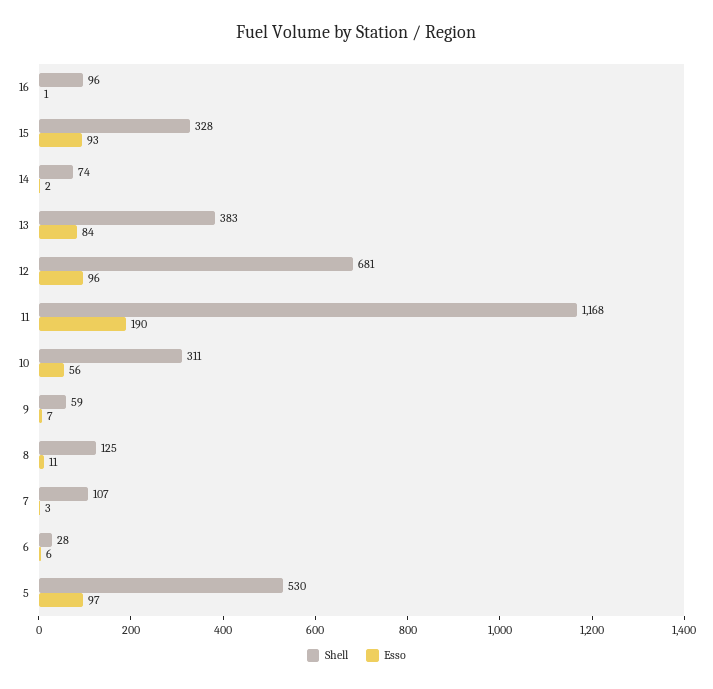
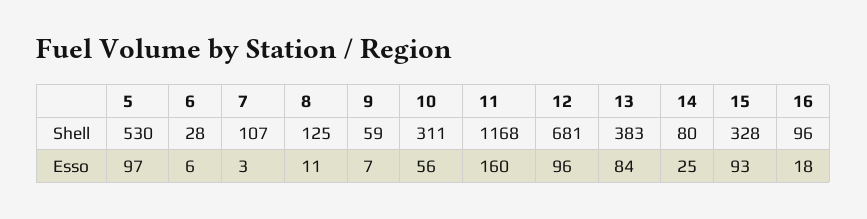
Esso, 16: 1 -> 18
Shell, 14: 74 -> 80
Esso, 14: 2 -> 25
Esso, 11: 190 -> 160

